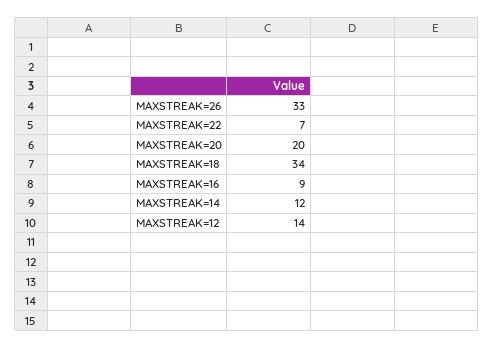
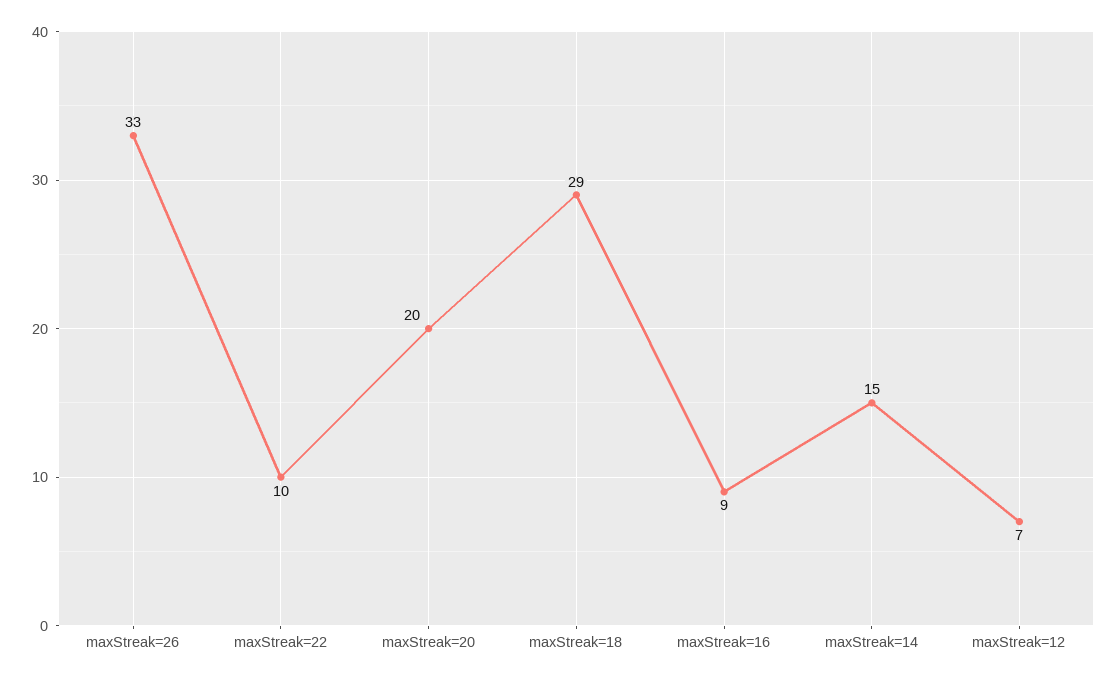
MAXSTREAK=22: 7 -> 10
MAXSTREAK=18: 34 -> 29
MAXSTREAK=14: 12 -> 15
MAXSTREAK=12: 14 -> 7

